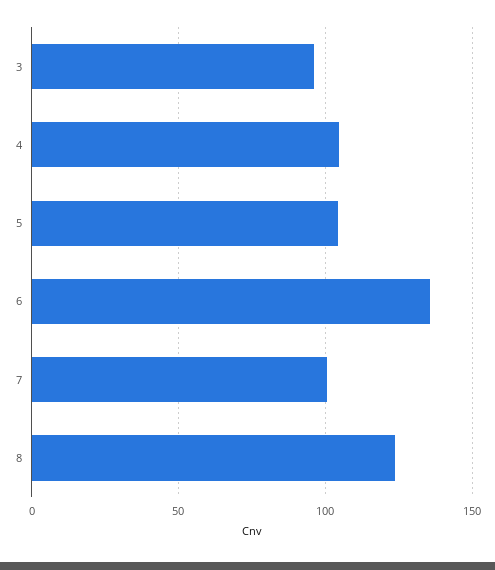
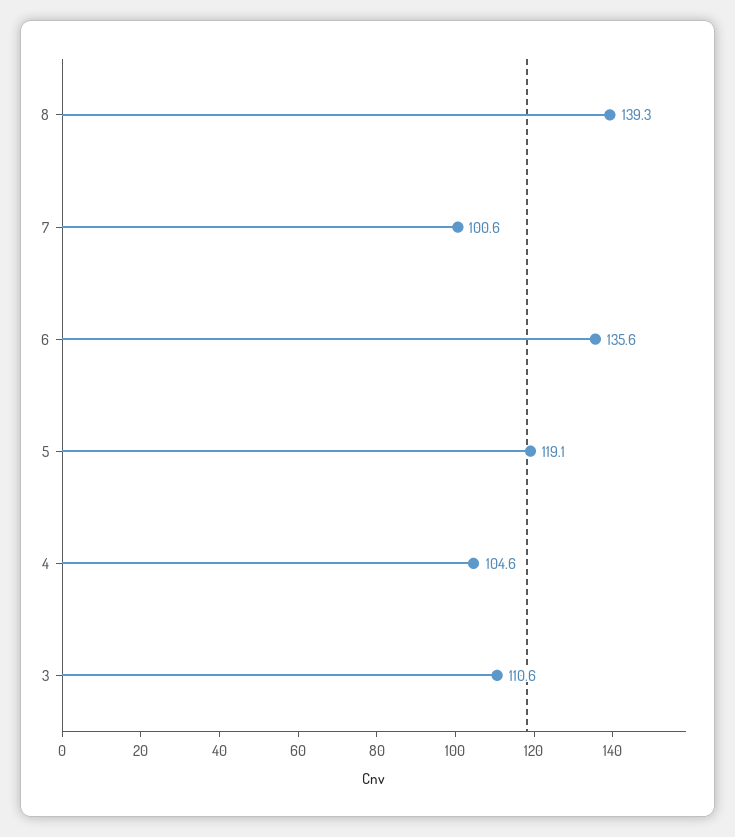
3: 95 -> 110.6
5: 105 -> 119.1
8: 125 -> 139.3

